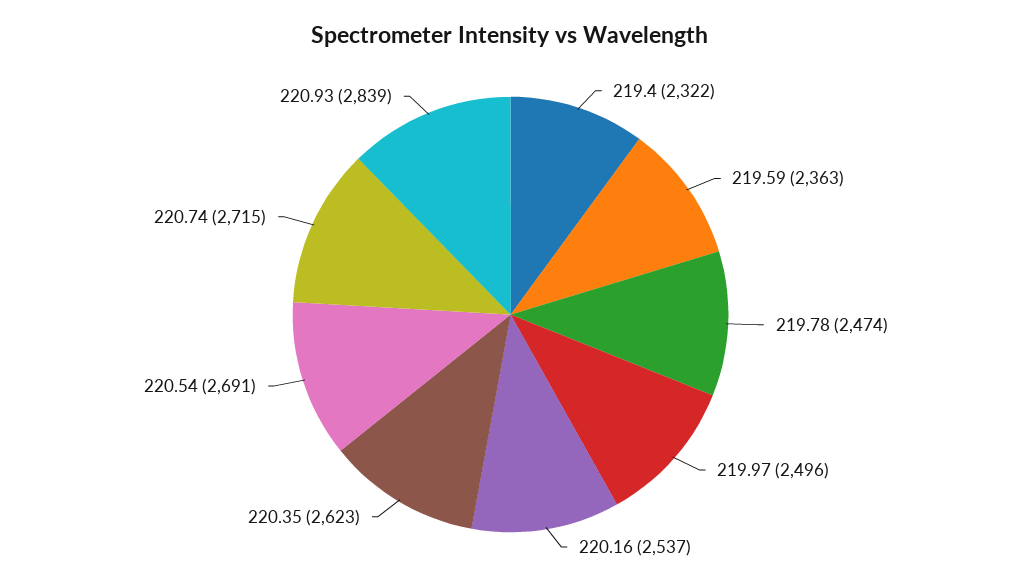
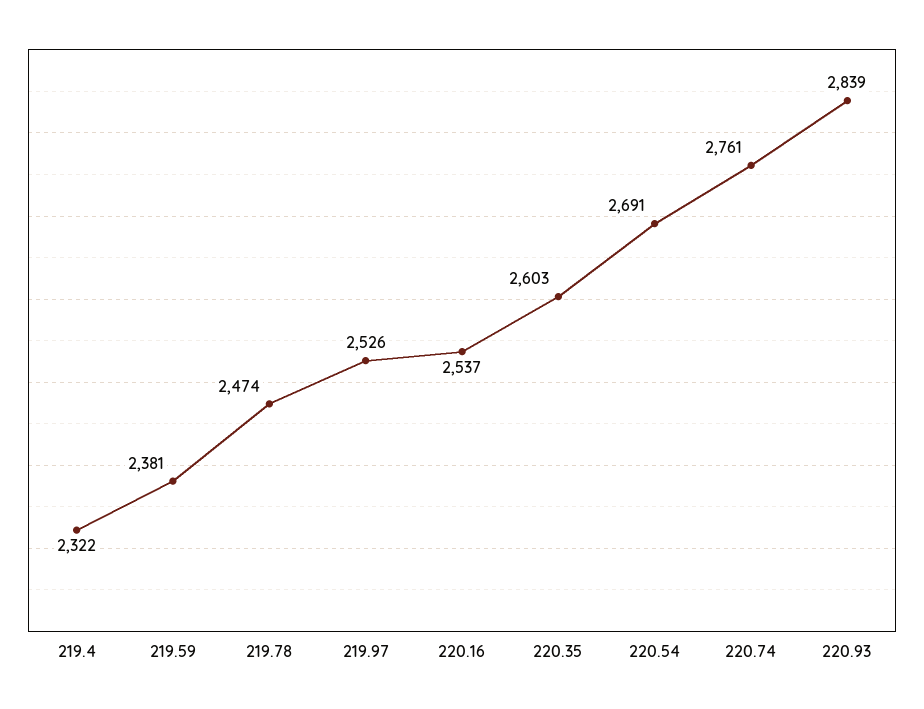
219.59: 2363 -> 2381
219.97: 2496 -> 2526
220.35: 2623 -> 2603
220.74: 2715 -> 2761

